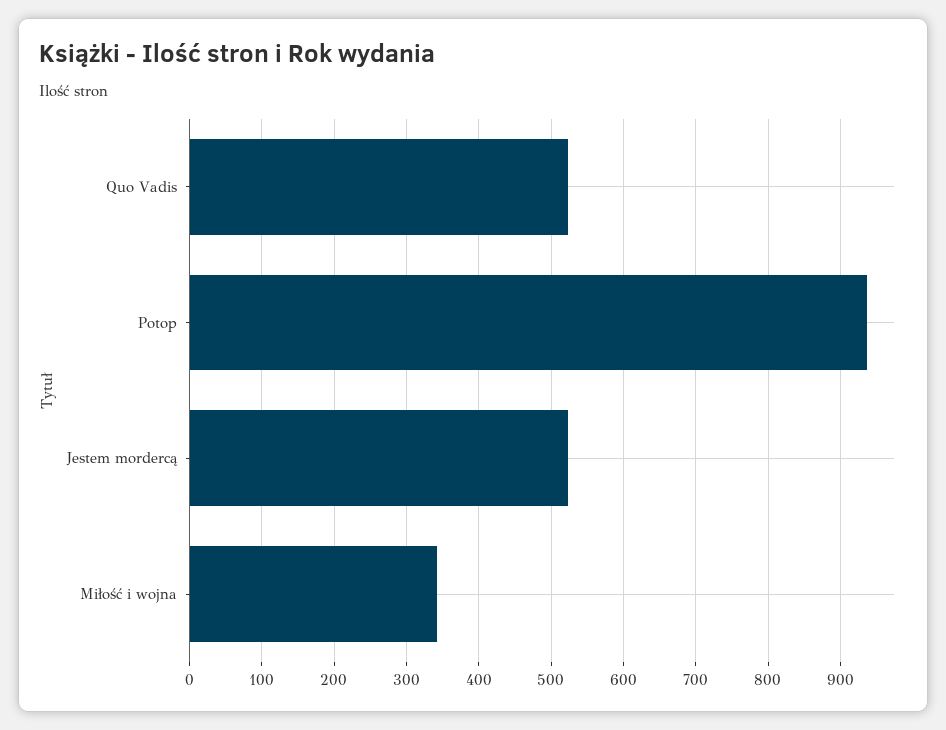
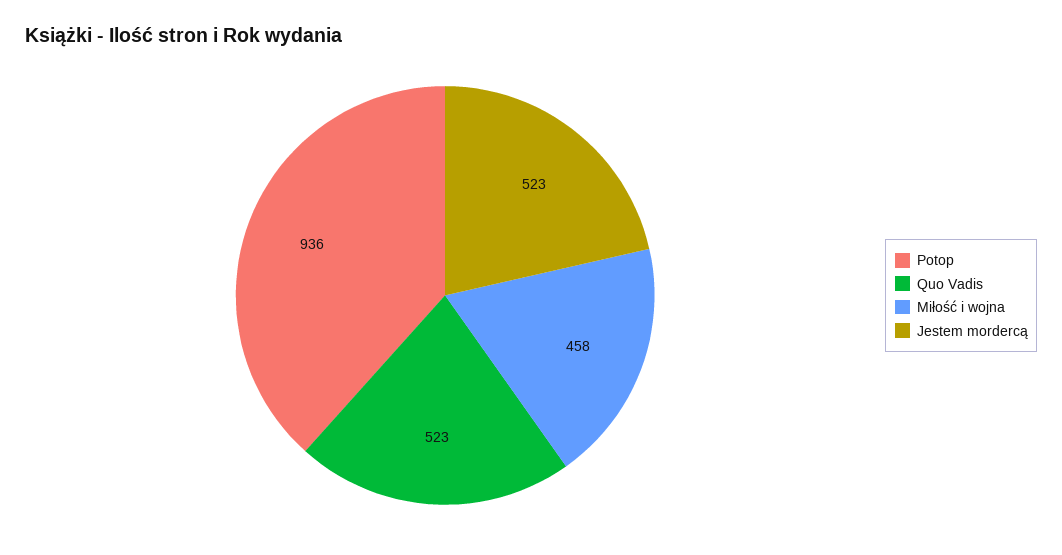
Miłość i wojna: 340 -> 458

